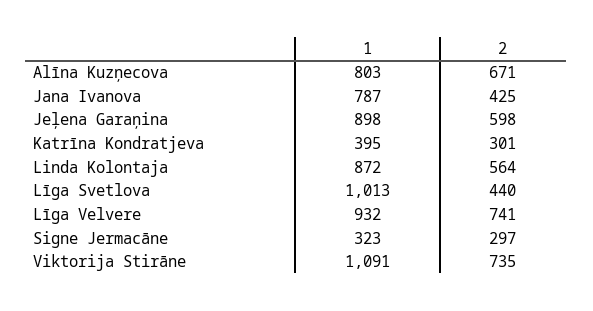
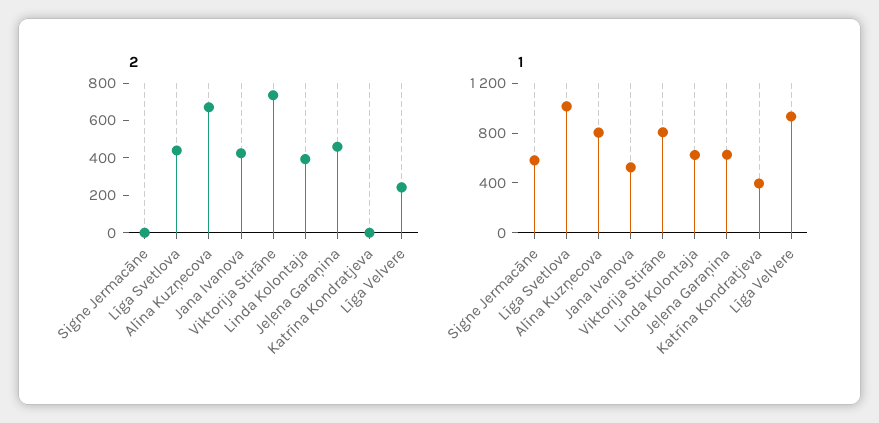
1, Jana Ivanova: 787 -> 500
1, Jeļena Garaņina: 898 -> 600
2, Jeļena Garaņina: 598 -> 450
2, Katrīna Kondratjeva: 301 -> 0
1, Linda Kolontaja: 872 -> 600
2, Linda Kolontaja: 564 -> 400
2, Līga Velvere: 741 -> 250
1, Signe Jermacāne: 323 -> 600
2, Signe Jermacāne: 297 -> 0
1, Viktorija Stirāne: 1091 -> 800

